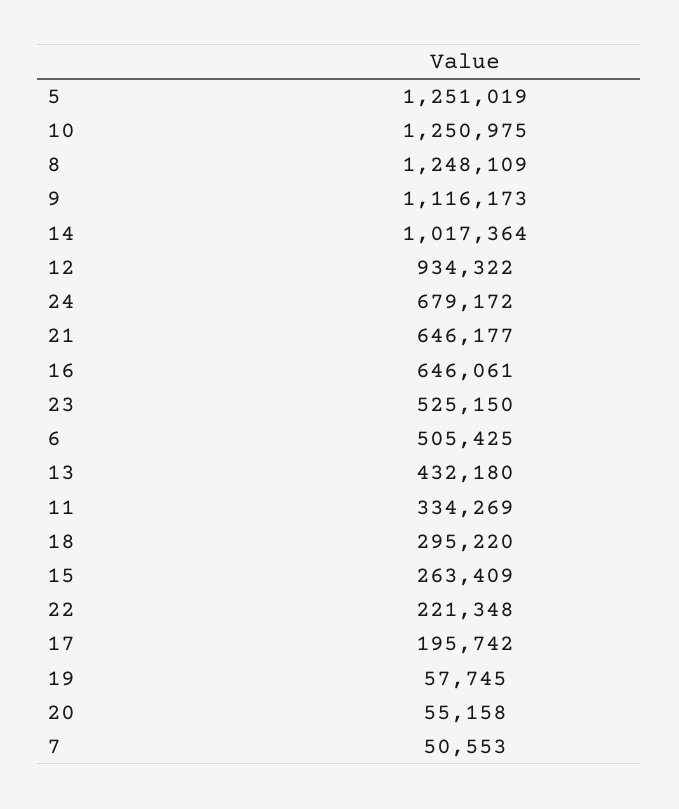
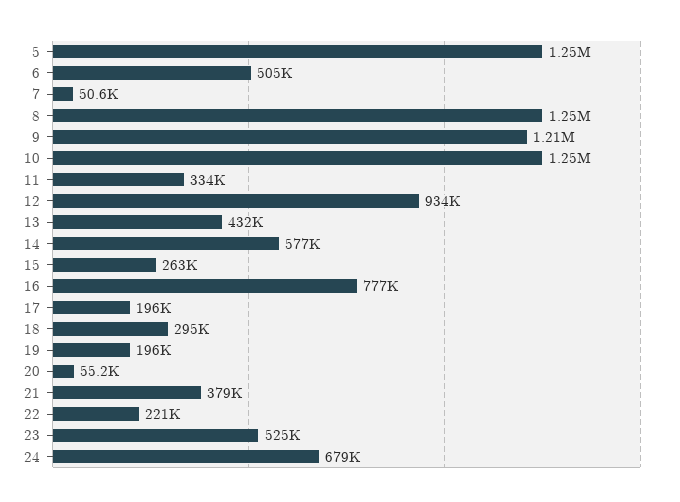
9: 1116173 -> 1210000
14: 1017364 -> 577000
21: 646177 -> 379000
16: 646061 -> 777000
19: 57745 -> 196000

